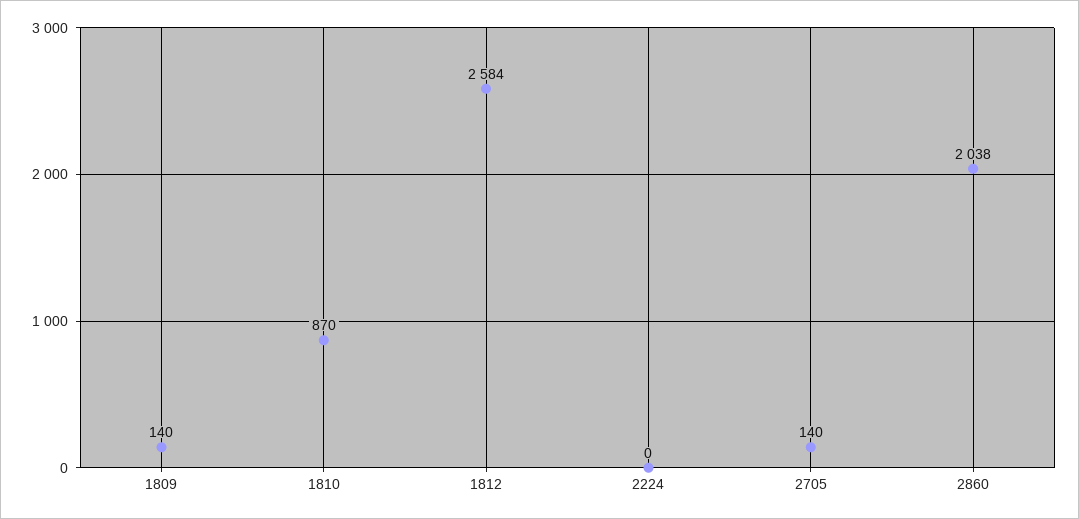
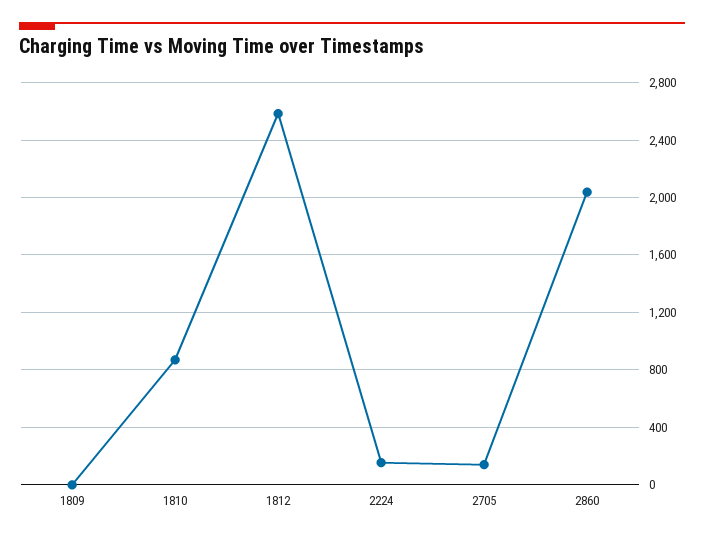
1809: 140 -> 0
2224: 0 -> 150

